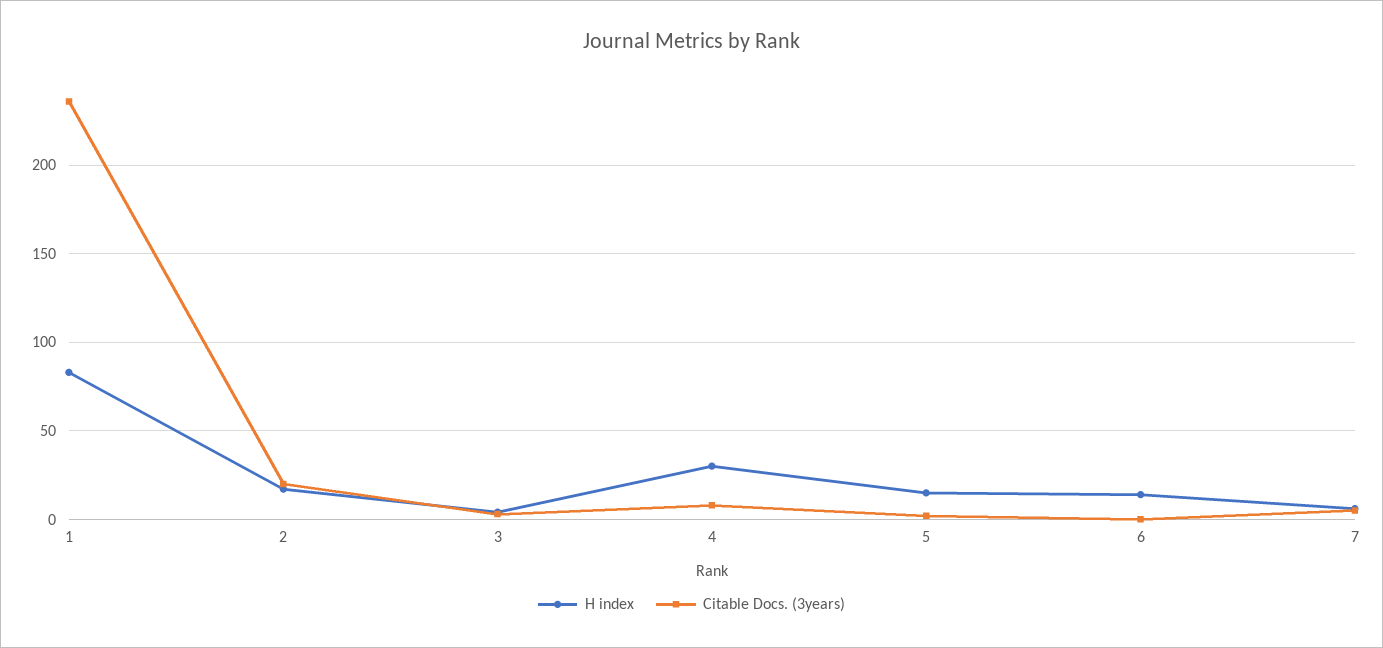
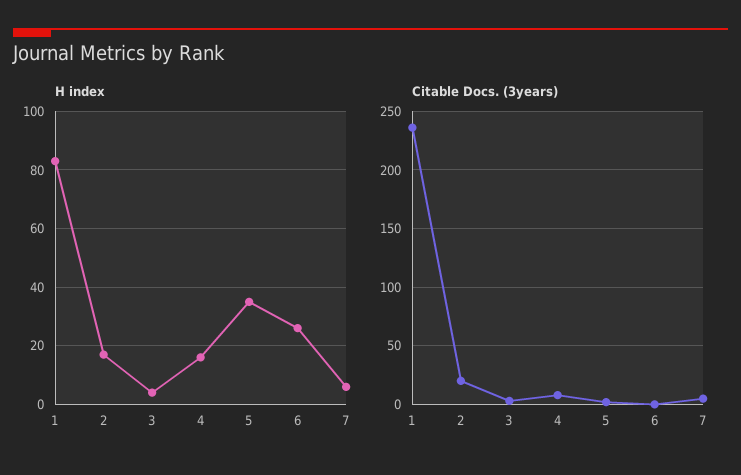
H index, 4: 30 -> 15
H index, 5: 15 -> 35
H index, 6: 15 -> 25

